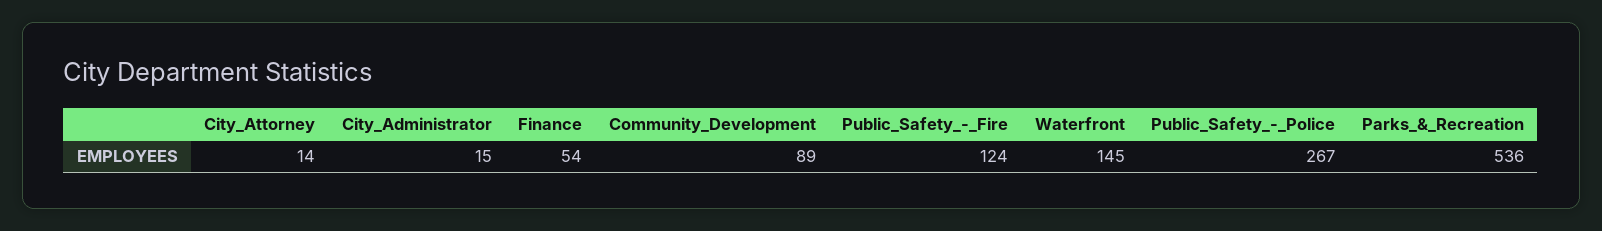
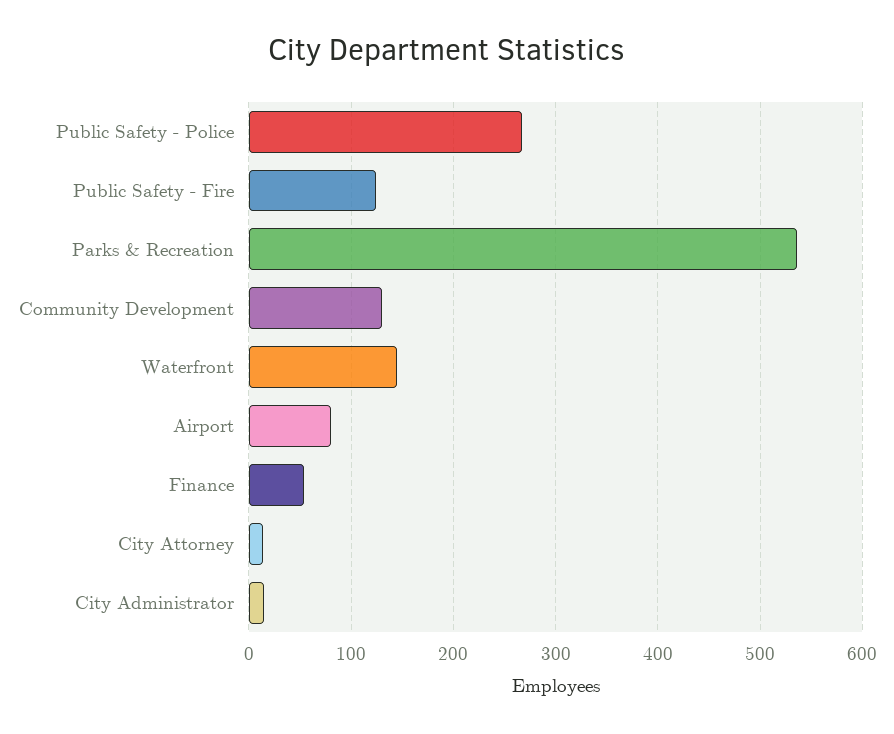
Community_Development: 89 -> 130
Airport: none -> 80

